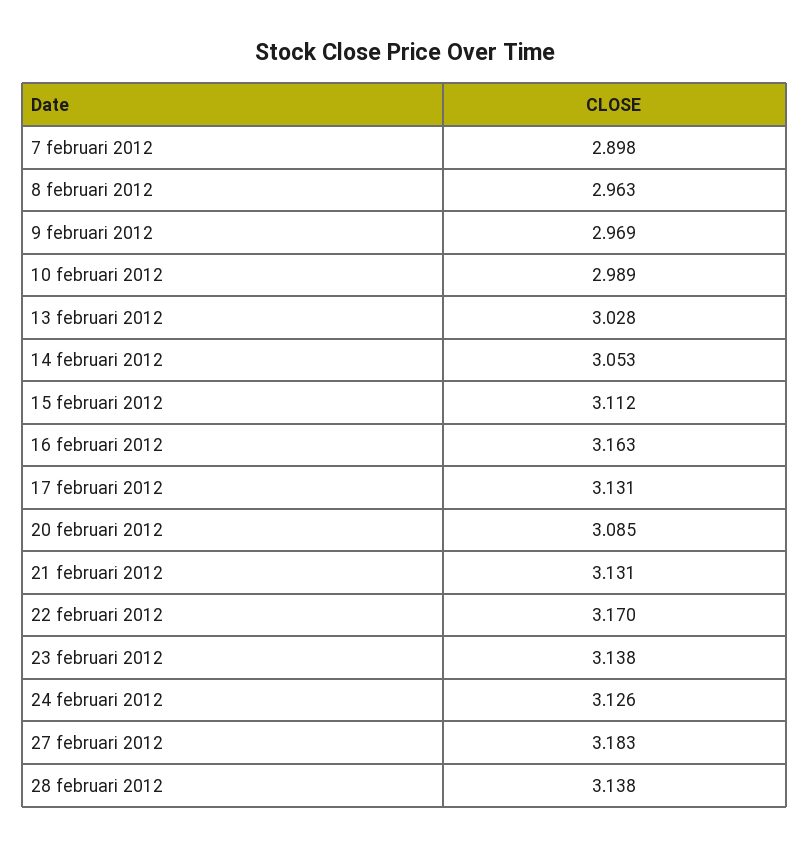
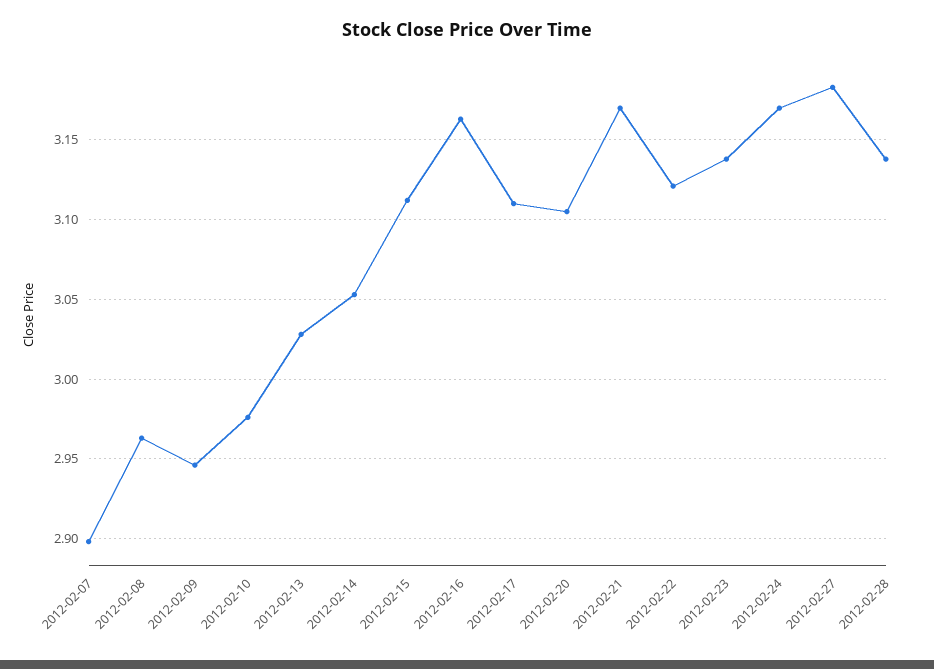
9 februari 2012: 2.969 -> 2.945
10 februari 2012: 2.989 -> 2.975
17 februari 2012: 3.131 -> 3.11
20 februari 2012: 3.085 -> 3.105
21 februari 2012: 3.131 -> 3.17
22 februari 2012: 3.17 -> 3.12
24 februari 2012: 3.126 -> 3.17

